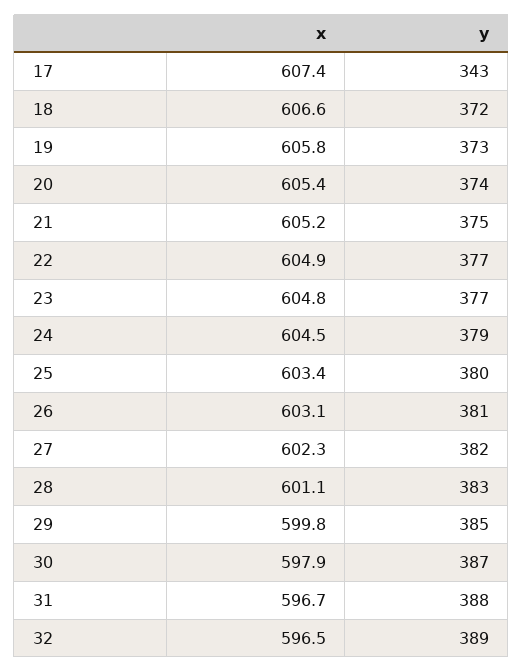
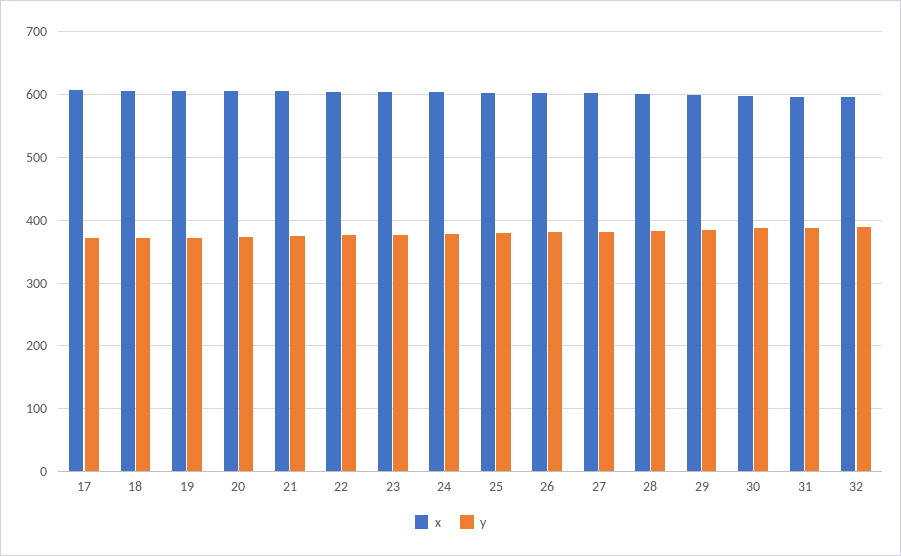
y, 17: 343 -> 370

